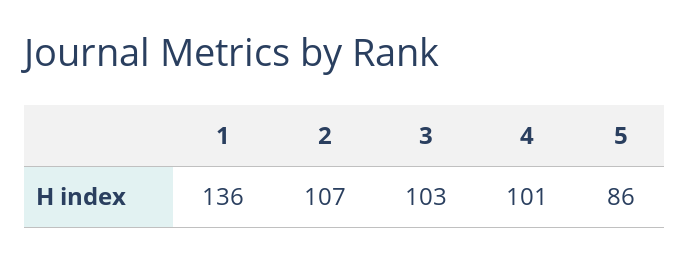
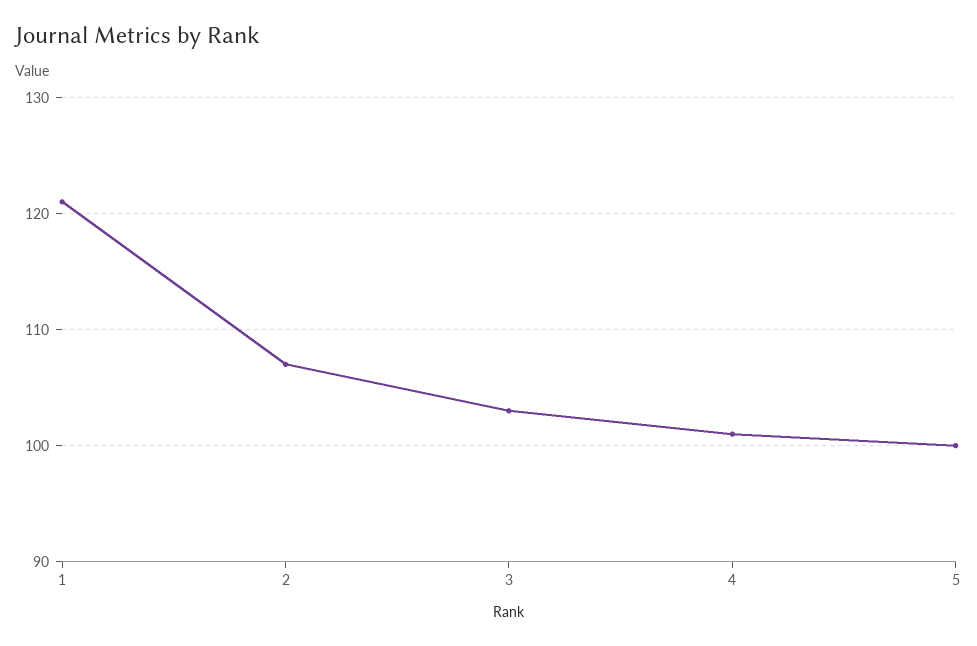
1: 136 -> 121
5: 86 -> 100

